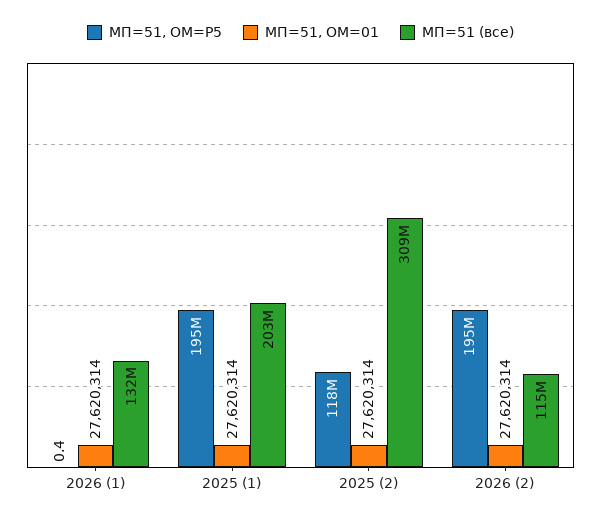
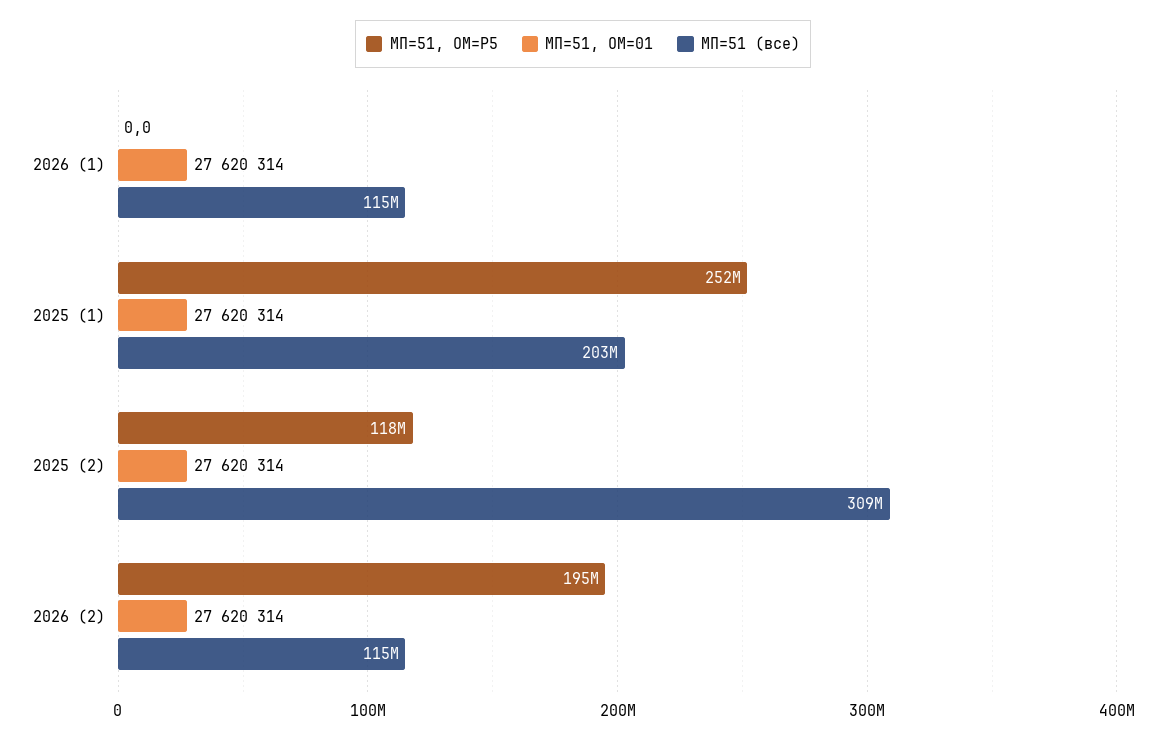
МП=51, ОМ=Р5, 2026 (1): 0.4 -> 0
МП=51 (все), 2026 (1): 132000000 -> 115000000
МП=51, ОМ=Р5, 2025 (1): 195000000 -> 252000000

